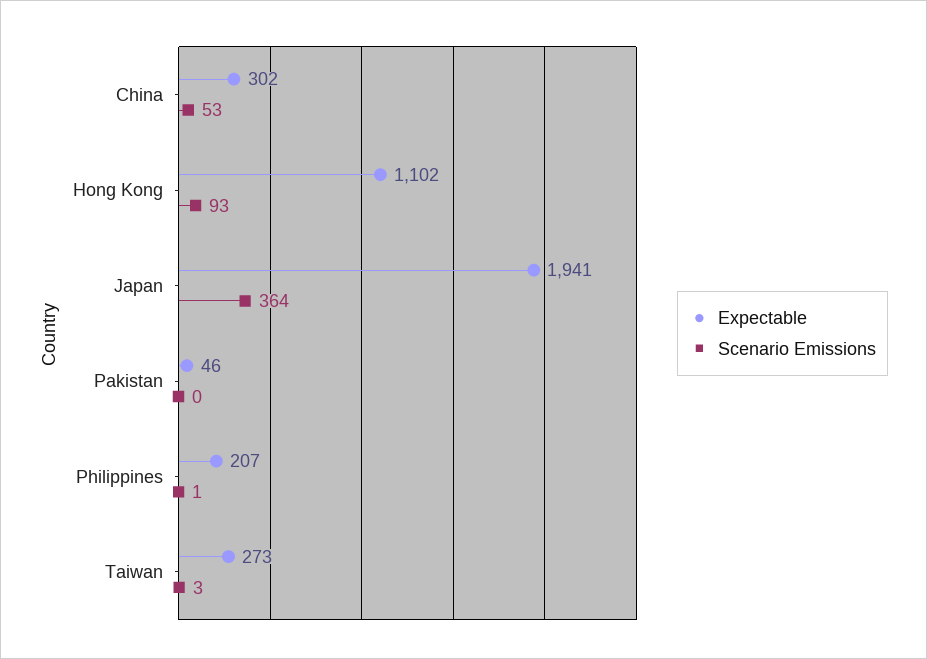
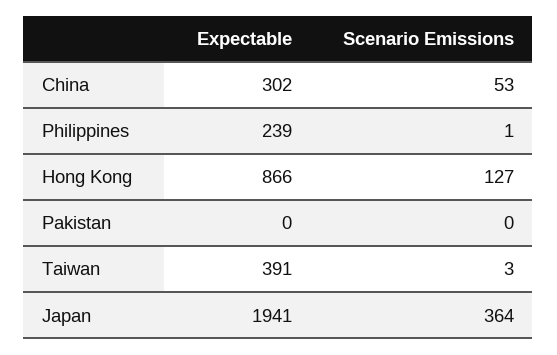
Expectable, Hong Kong: 1102 -> 866
Scenario Emissions, Hong Kong: 93 -> 127
Expectable, Pakistan: 46 -> 0
Expectable, Philippines: 207 -> 239
Expectable, Taiwan: 273 -> 391

